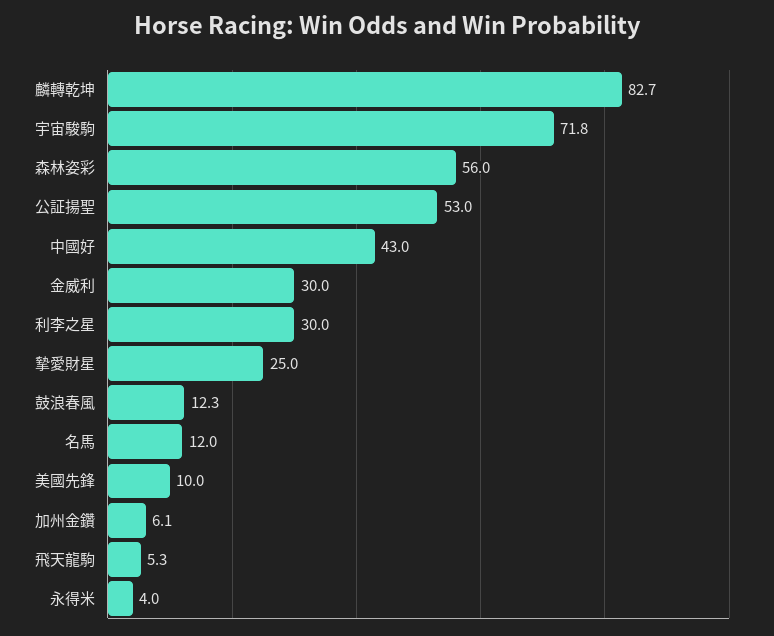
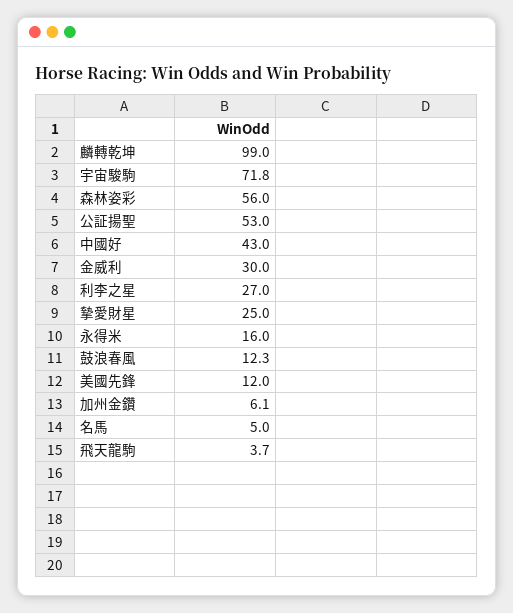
麟轉乾坤: 82.7 -> 99
利李之星: 30 -> 27
名馬: 12 -> 5
美國先鋒: 10 -> 12
飛天龍駒: 5.3 -> 3.7
永得米: 4 -> 16

